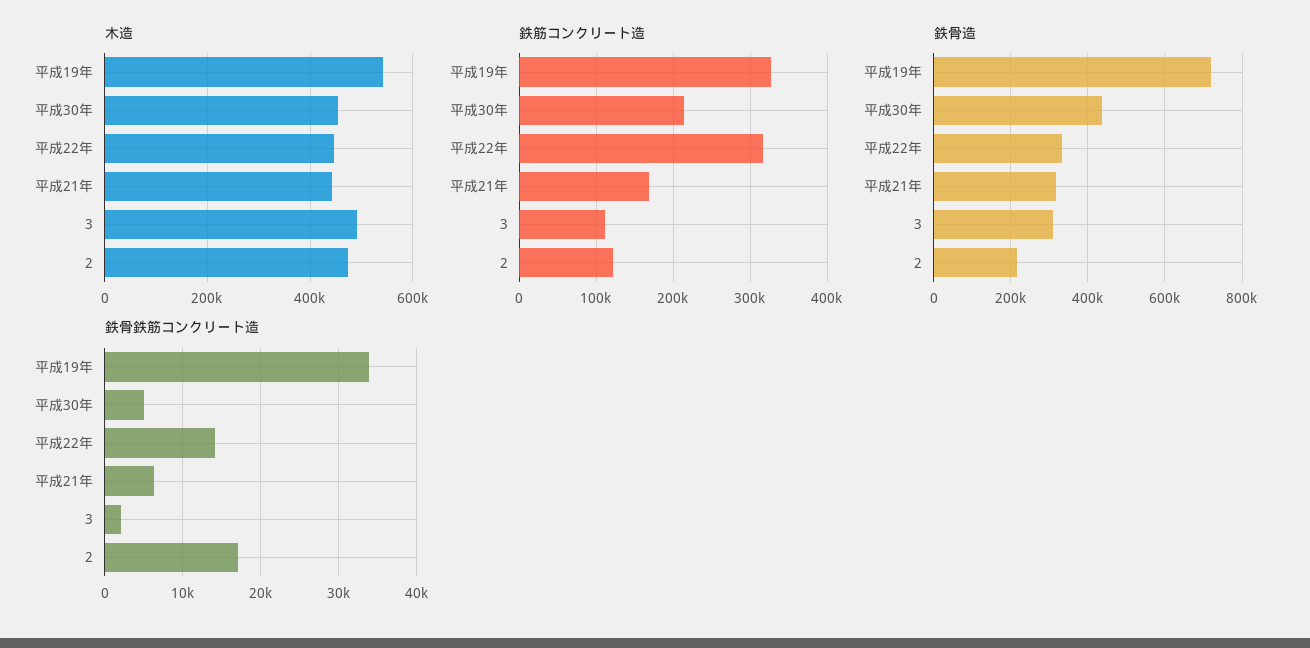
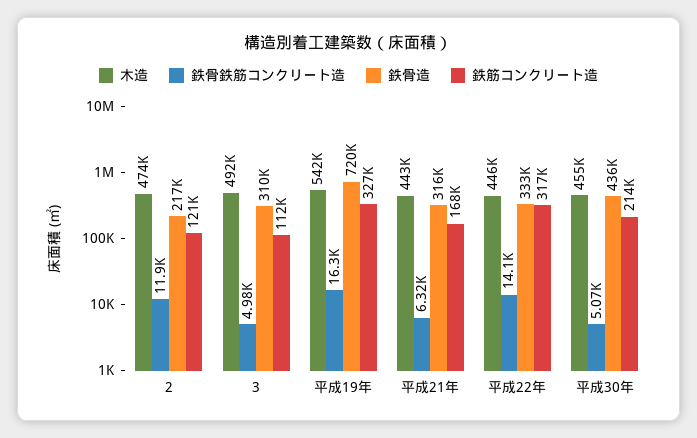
鉄骨鉄筋コンクリート造, 平成19年: 34000 -> 16300
鉄骨鉄筋コンクリート造, 3: 2000 -> 4980
鉄骨鉄筋コンクリート造, 2: 17000 -> 11900

